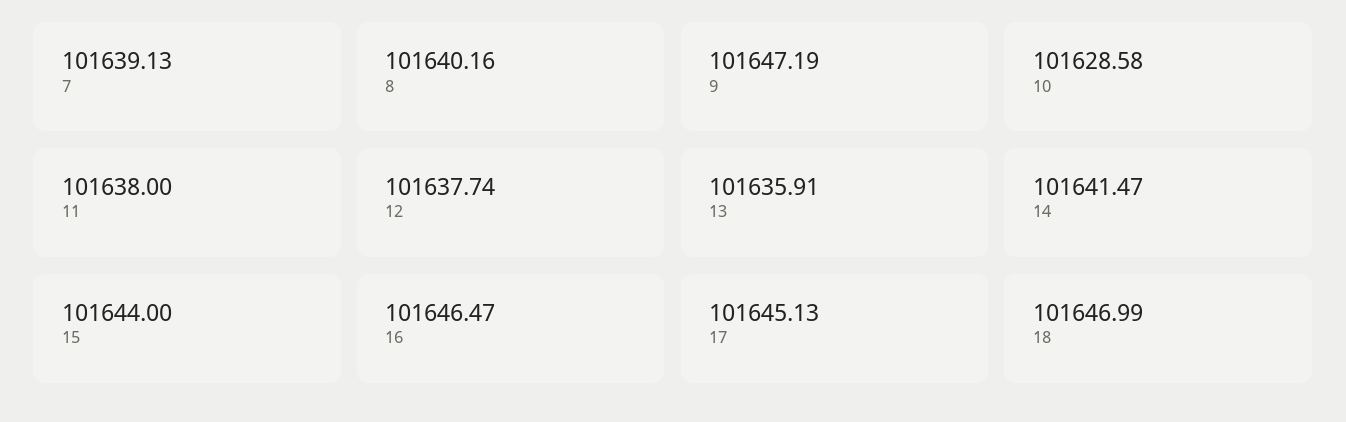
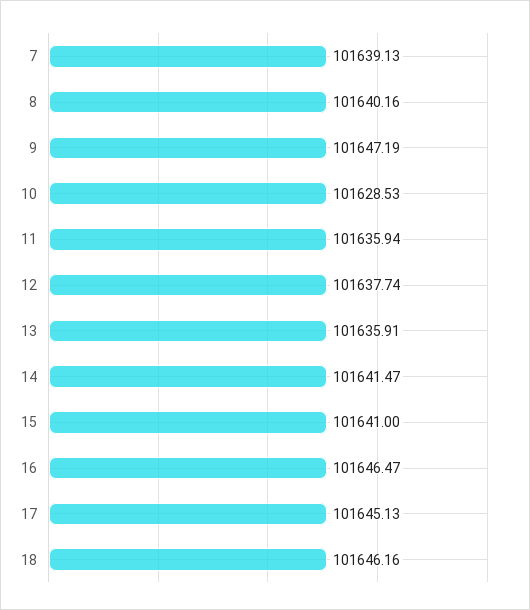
10: 101628.58 -> 101628.53
11: 101638 -> 101635.94
15: 101644 -> 101641
18: 101646.99 -> 101646.16

